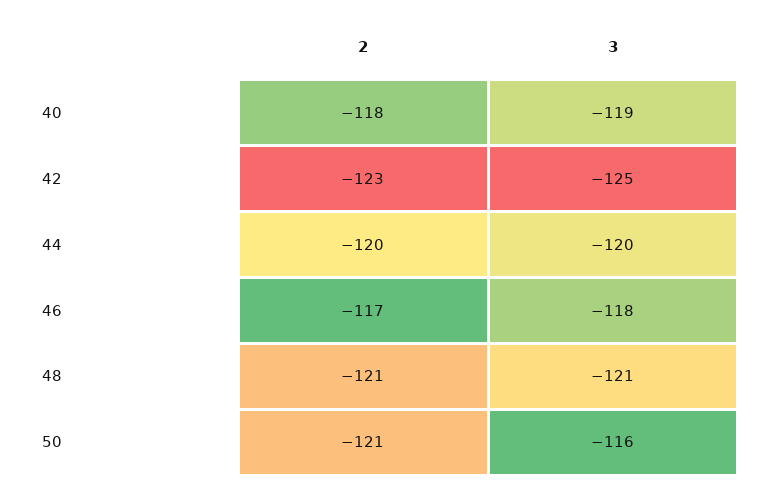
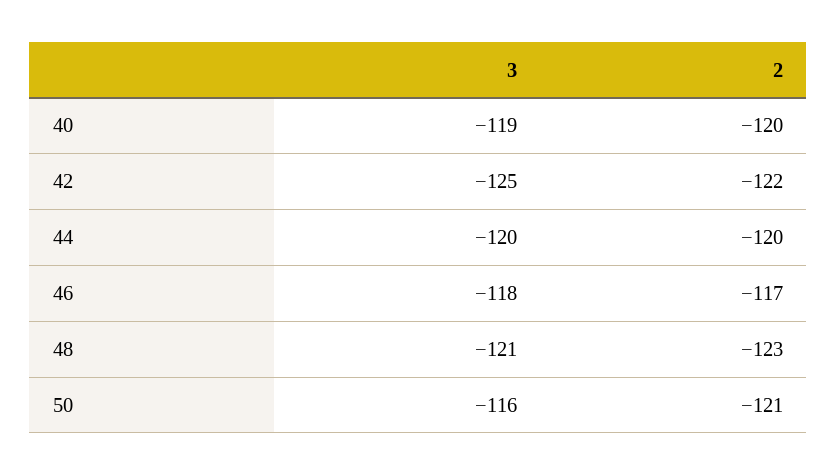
2, 40: -118 -> -120
2, 42: -123 -> -122
2, 48: -121 -> -123

